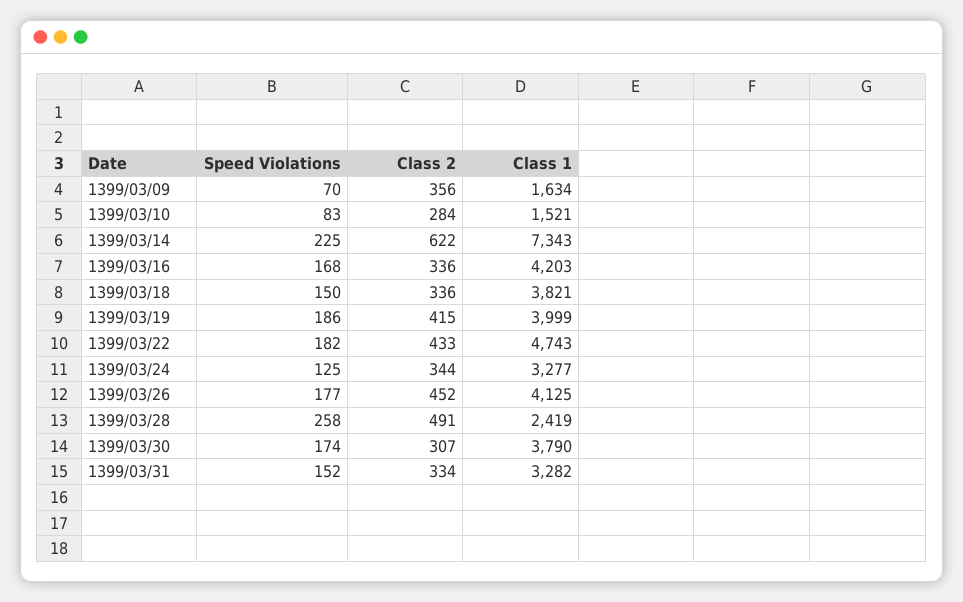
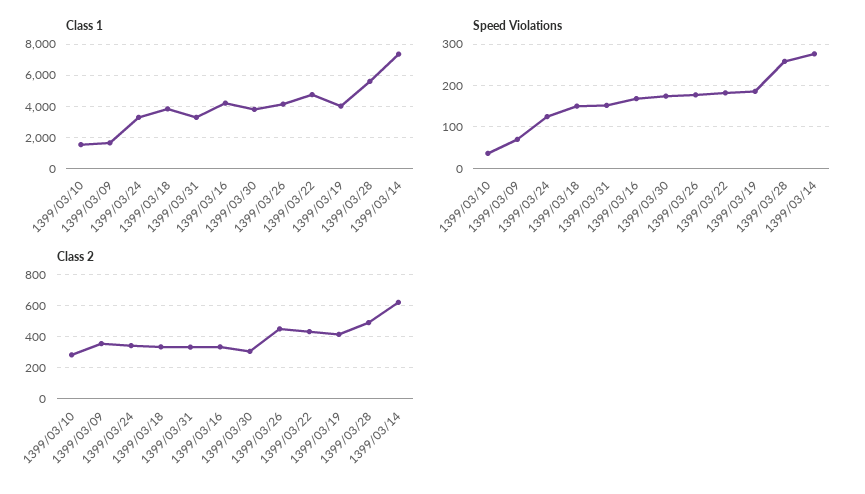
Speed Violations, 1399/03/10: 83 -> 40
Speed Violations, 1399/03/14: 225 -> 280
Class 1, 1399/03/28: 2419 -> 5500

